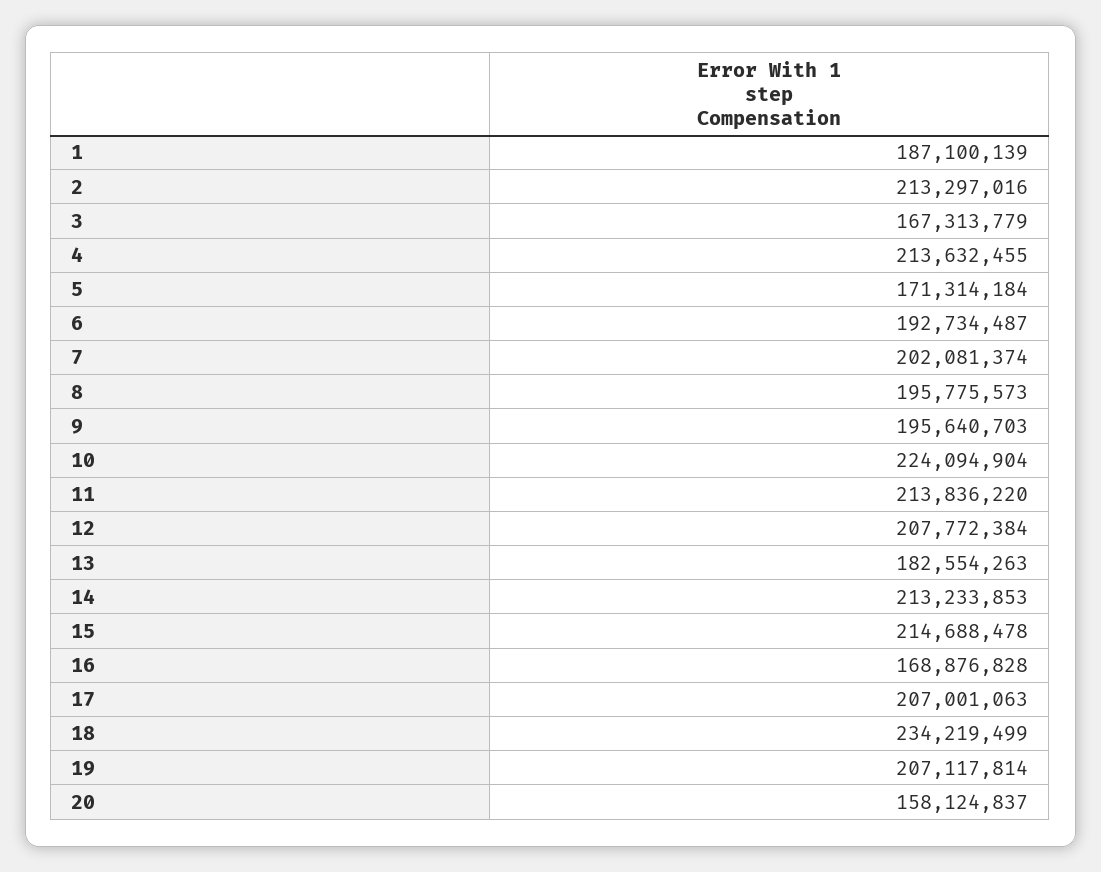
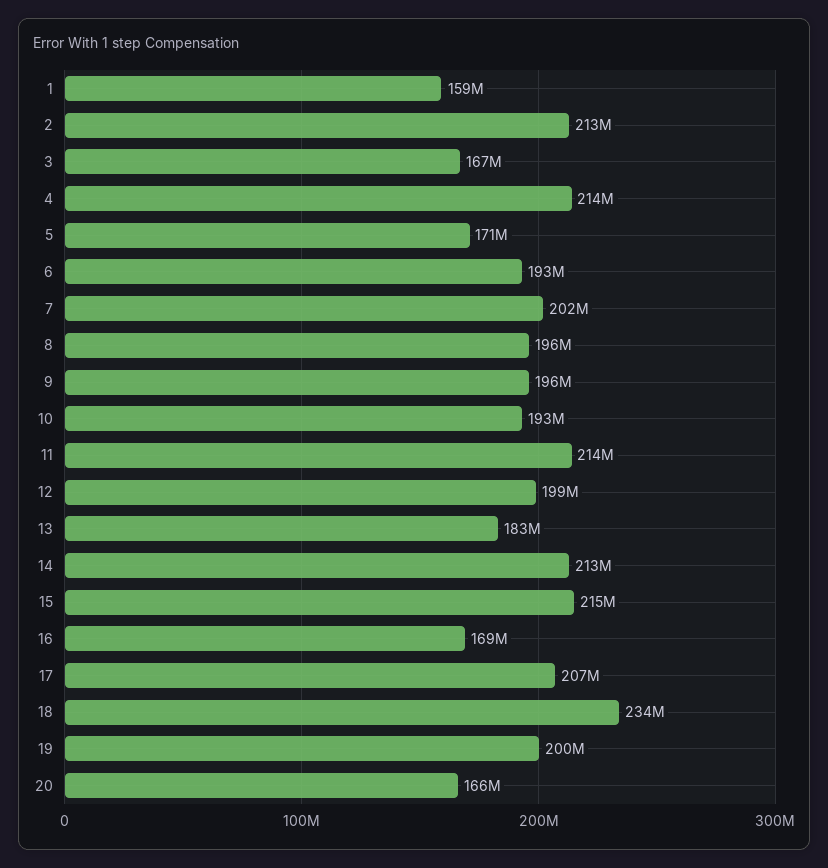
1: 187100139 -> 159000000
10: 224094904 -> 193000000
12: 207772384 -> 199000000
19: 207117814 -> 200000000
20: 158124837 -> 166000000

